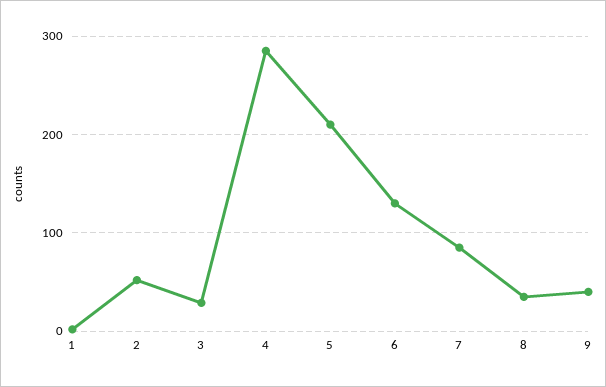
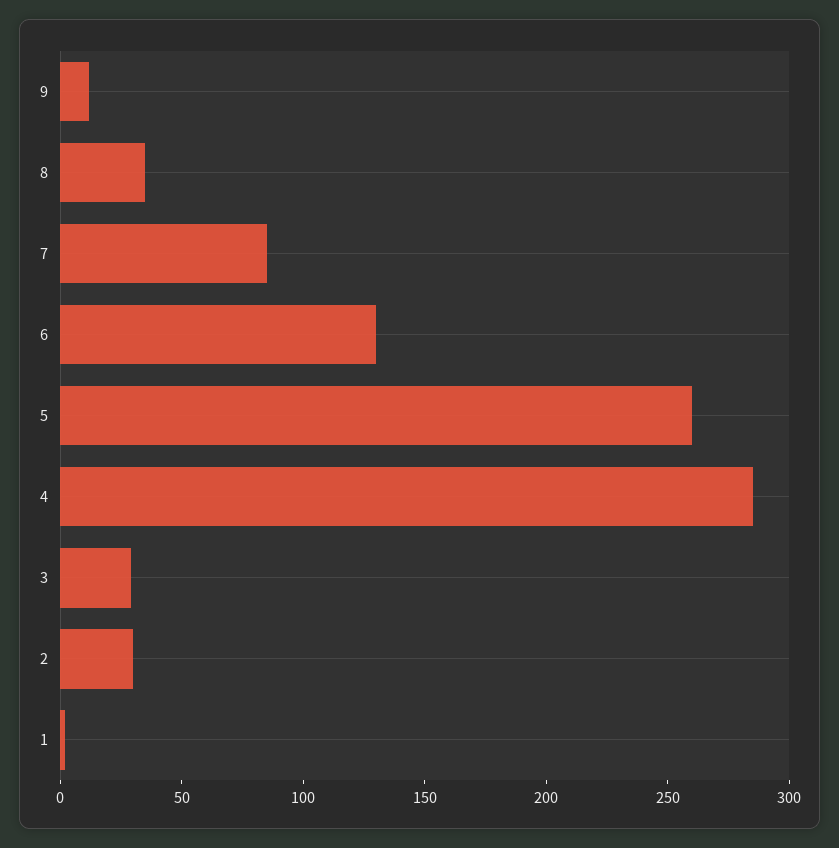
2: 50 -> 30
5: 210 -> 260
9: 40 -> 10

